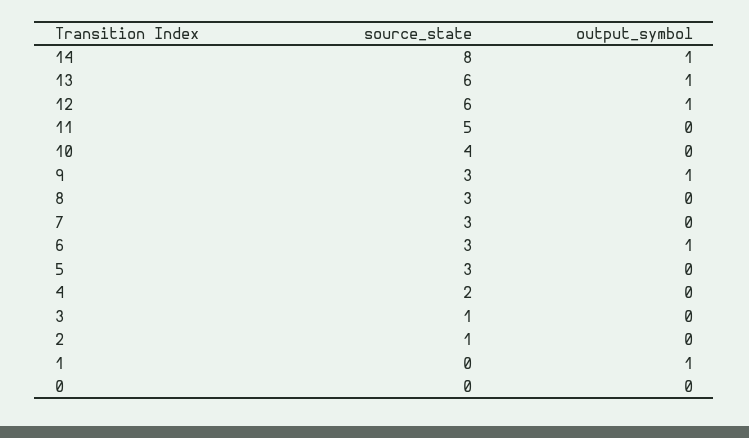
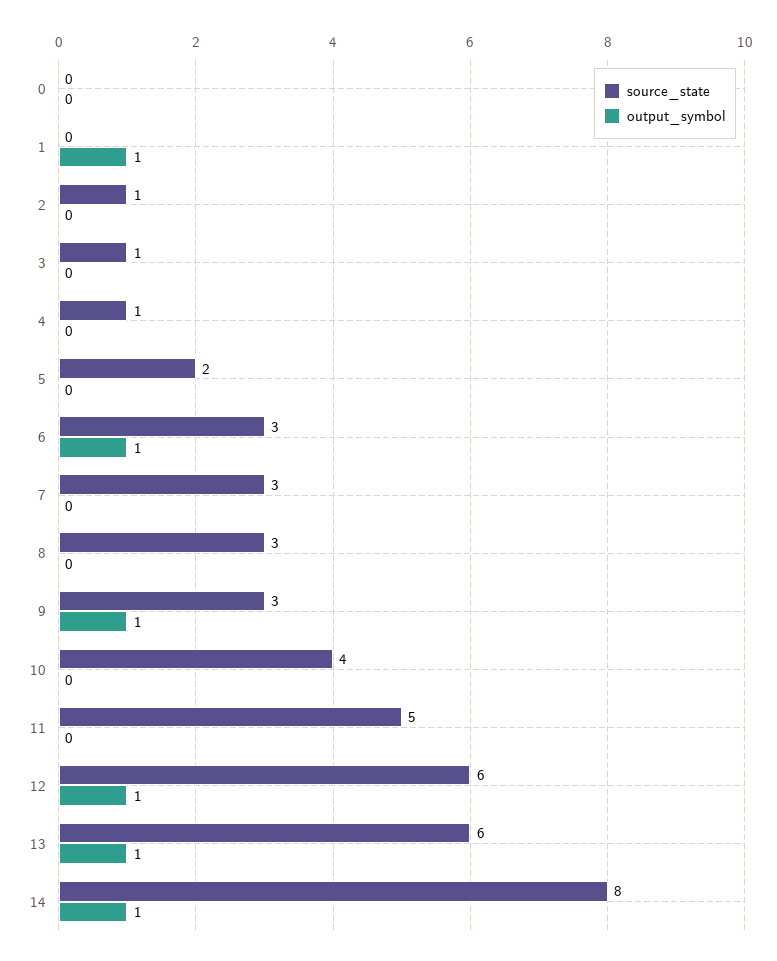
source_state, 5: 3 -> 2
source_state, 4: 2 -> 1

